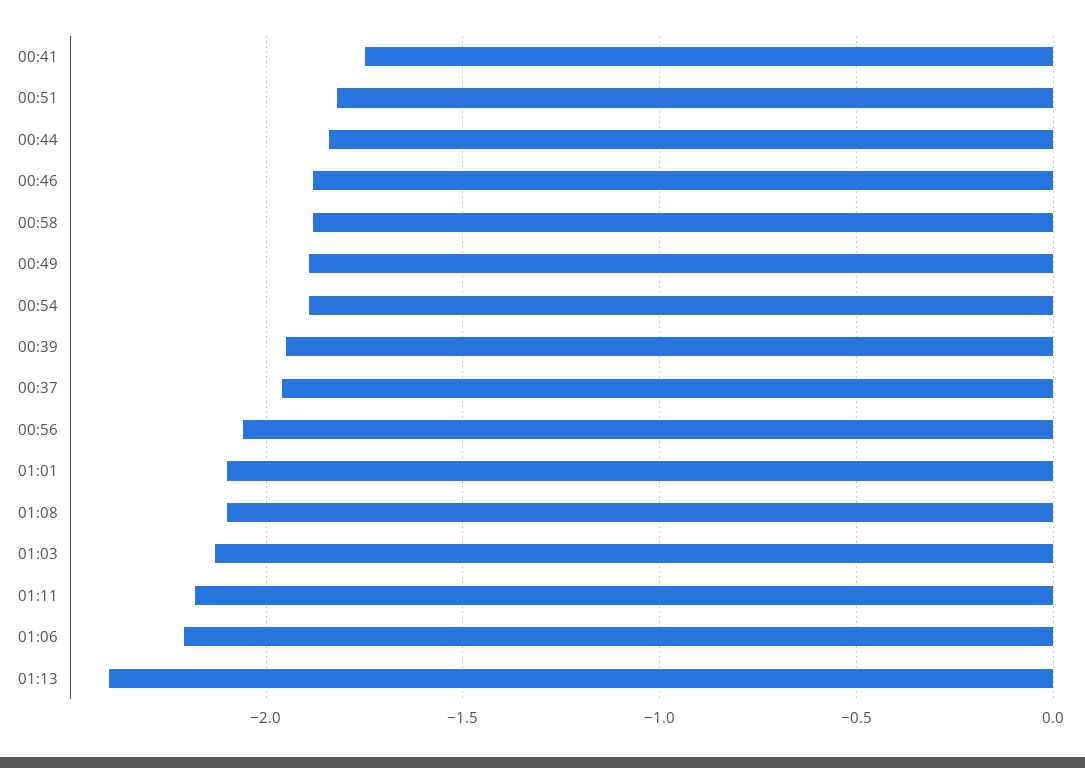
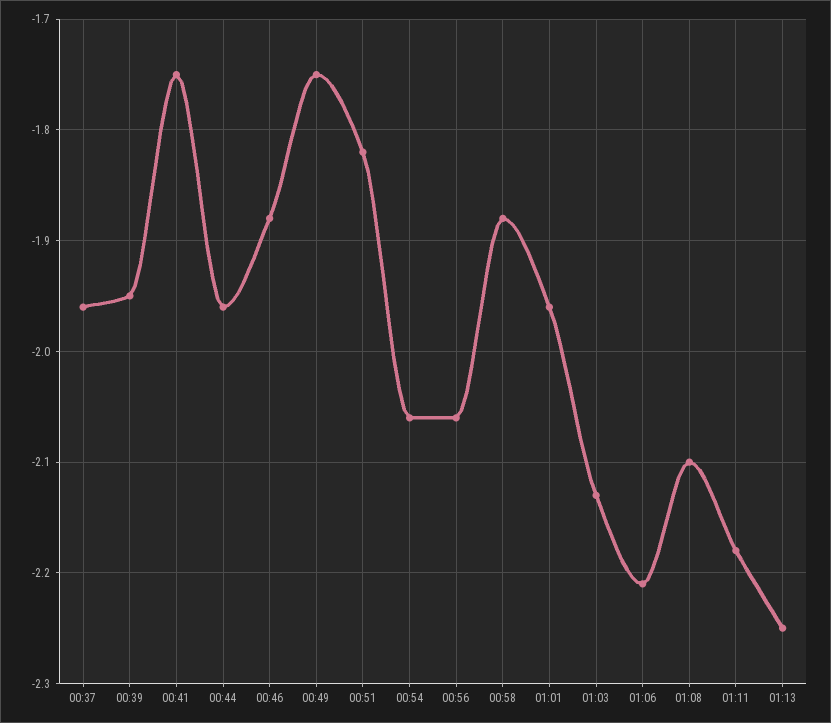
00:44: -1.85 -> -1.96
00:49: -1.9 -> -1.75
00:54: -1.9 -> -2.06
01:01: -2.1 -> -1.96
01:13: -2.4 -> -2.25

